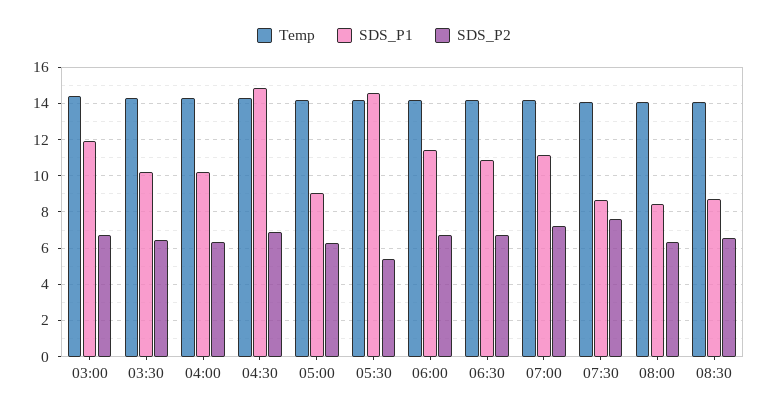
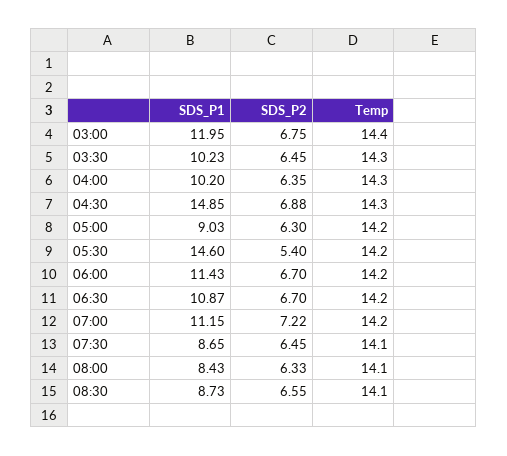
SDS_P2, 07:30: 7.5 -> 6.45

